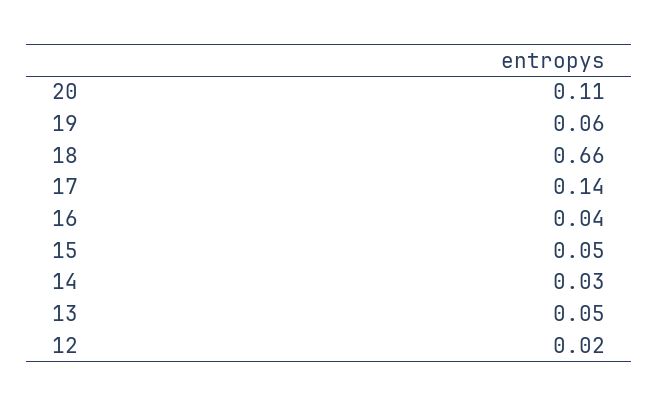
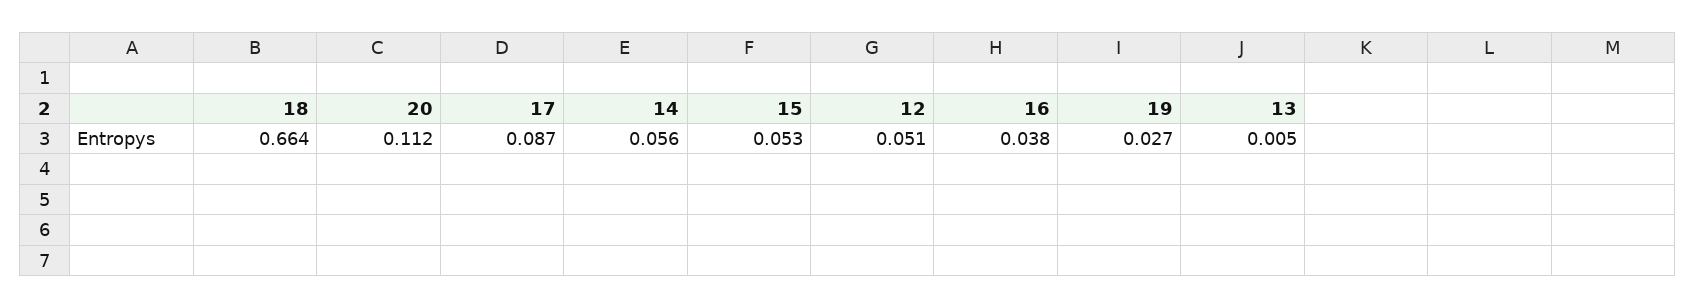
19: 0.06 -> 0.027
17: 0.14 -> 0.087
14: 0.03 -> 0.056
13: 0.05 -> 0.005
12: 0.02 -> 0.051

